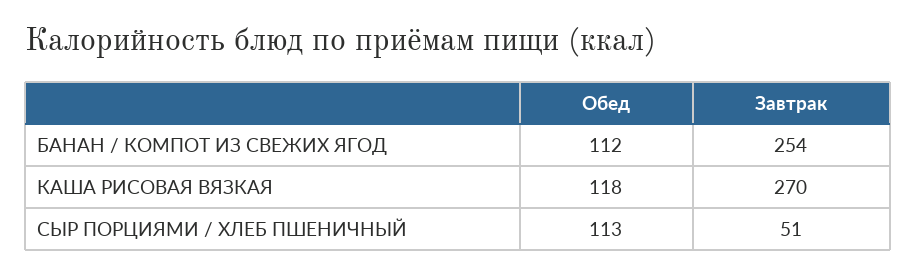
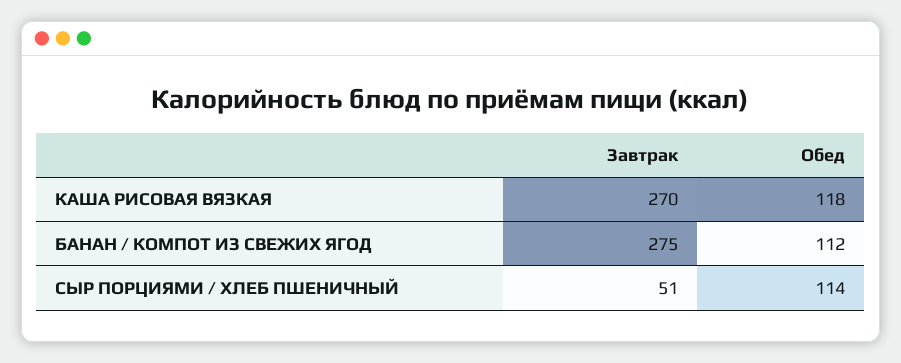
Завтрак, БАНАН / КОМПОТ ИЗ СВЕЖИХ ЯГОД: 254 -> 275
Обед, СЫР ПОРЦИЯМИ / ХЛЕБ ПШЕНИЧНЫЙ: 113 -> 114

